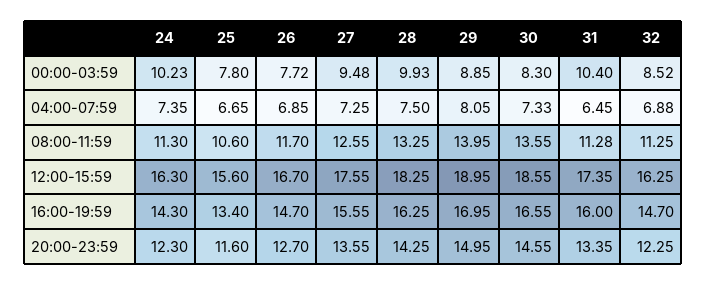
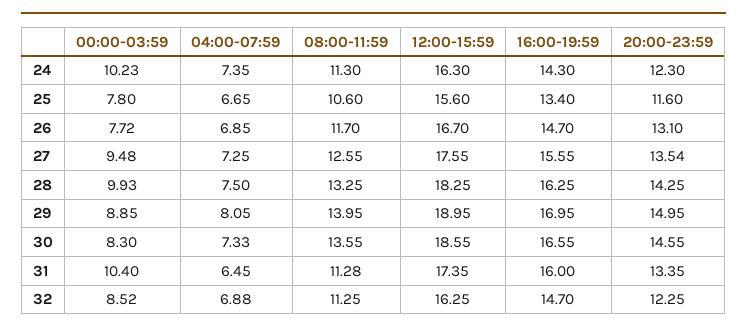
26, 20:00-23:59: 12.7 -> 13.1
27, 20:00-23:59: 13.55 -> 13.54

